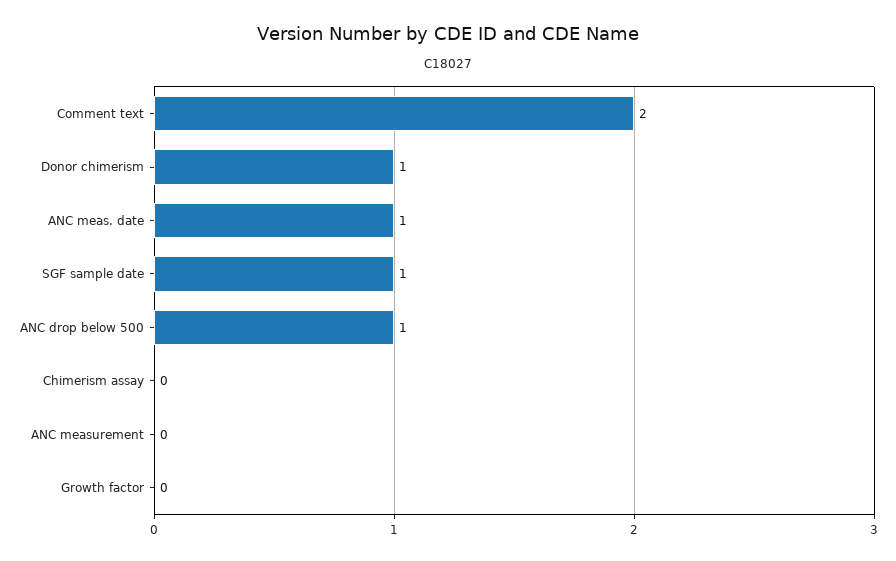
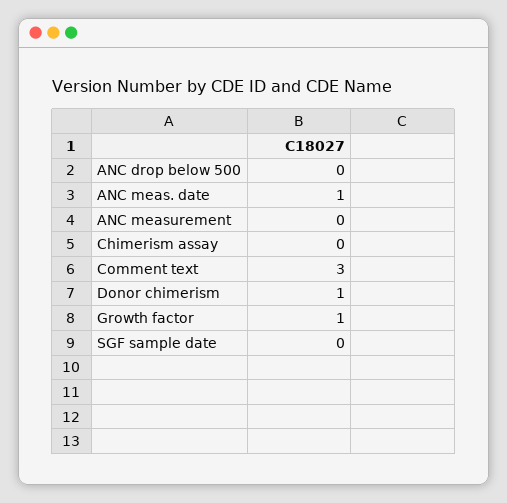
Comment text: 2 -> 3
SGF sample date: 1 -> 0
ANC drop below 500: 1 -> 0
Growth factor: 0 -> 1

